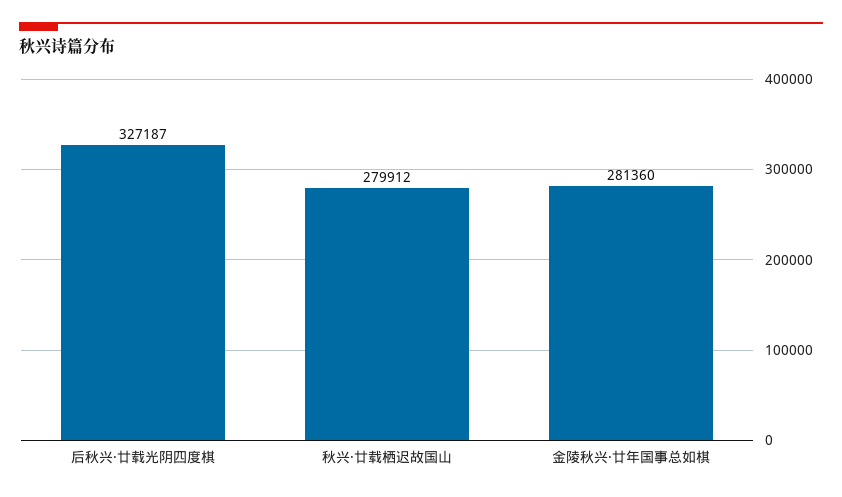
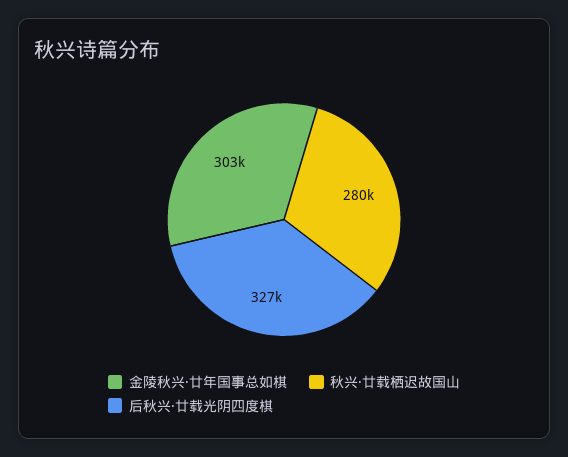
金陵秋兴·廿年国事总如棋: 281360 -> 303000

